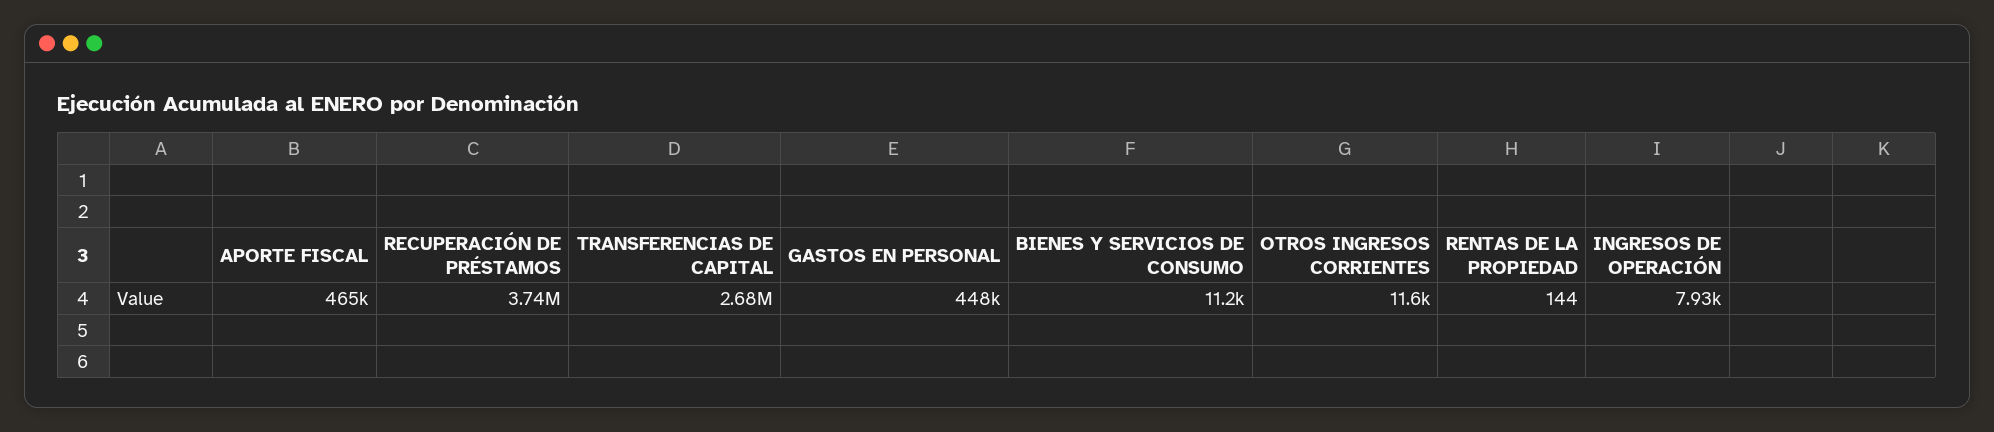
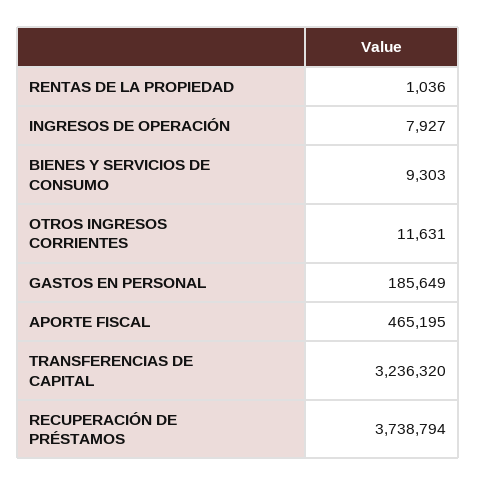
TRANSFERENCIAS DE CAPITAL: 2680000 -> 3236320
GASTOS EN PERSONAL: 448000 -> 185649
BIENES Y SERVICIOS DE CONSUMO: 11200 -> 9303
RENTAS DE LA PROPIEDAD: 144 -> 1036

